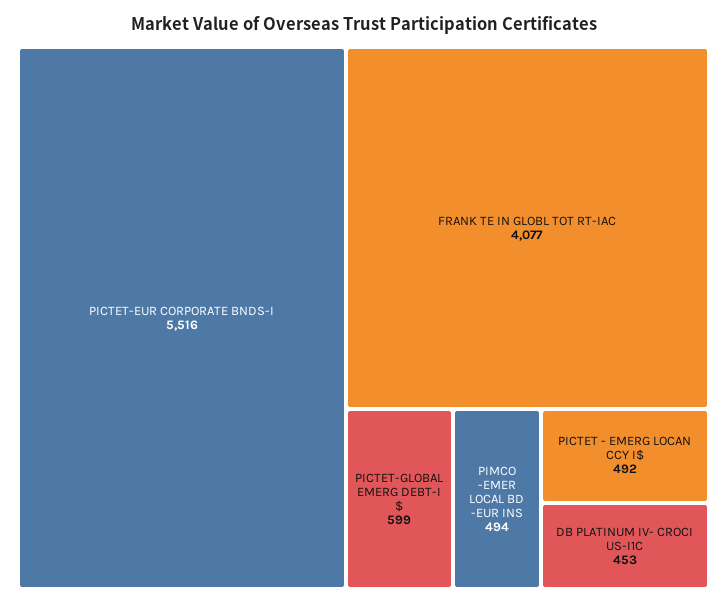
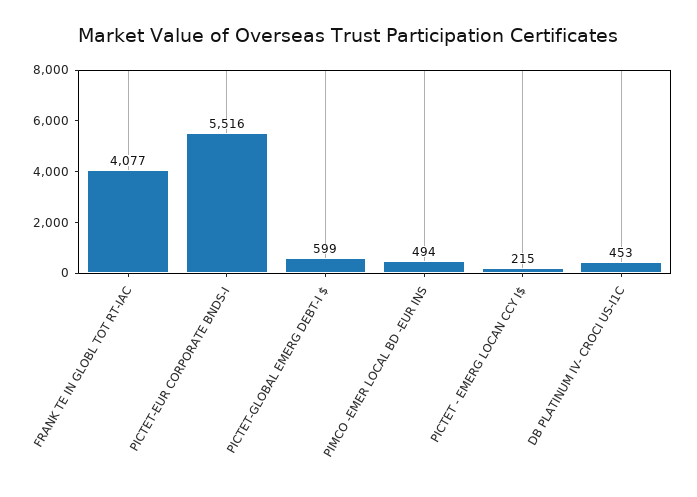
PICTET - EMERG LOCAN CCY I$: 492 -> 215

